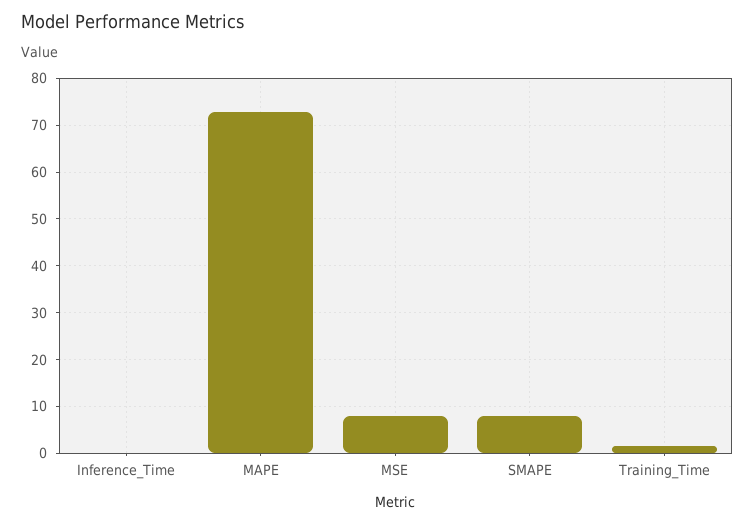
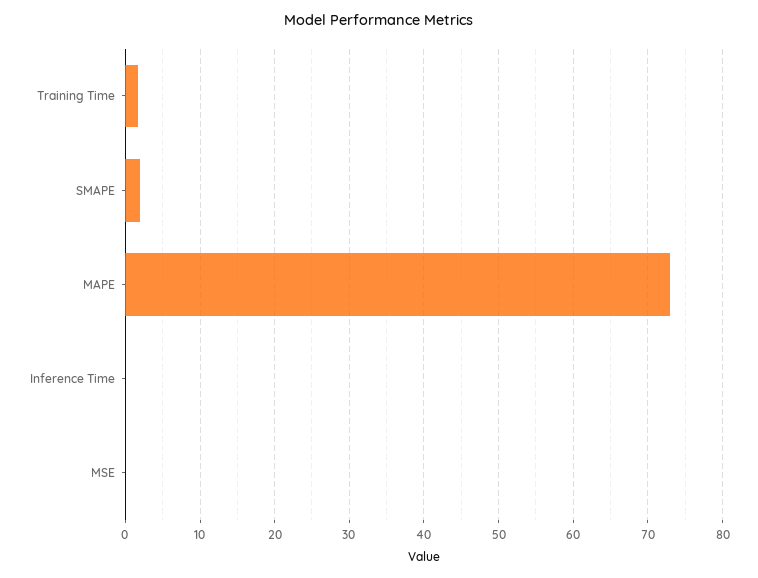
MSE: 8 -> 0
SMAPE: 8 -> 2

